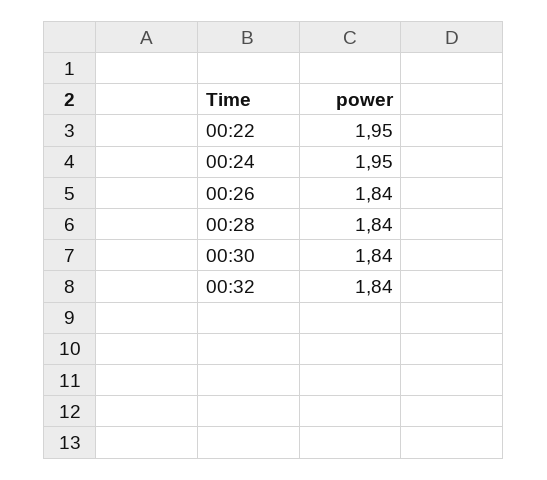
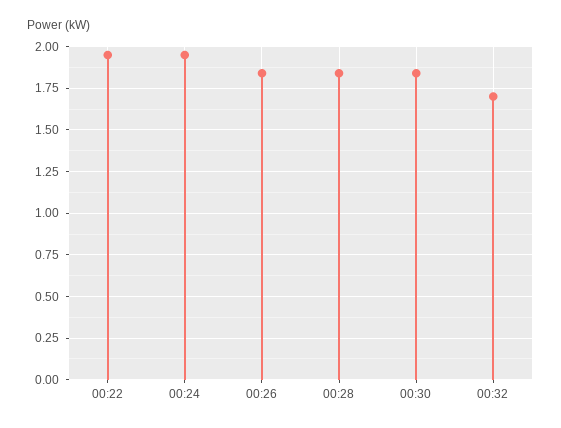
00:32: 1.84 -> 1.7

